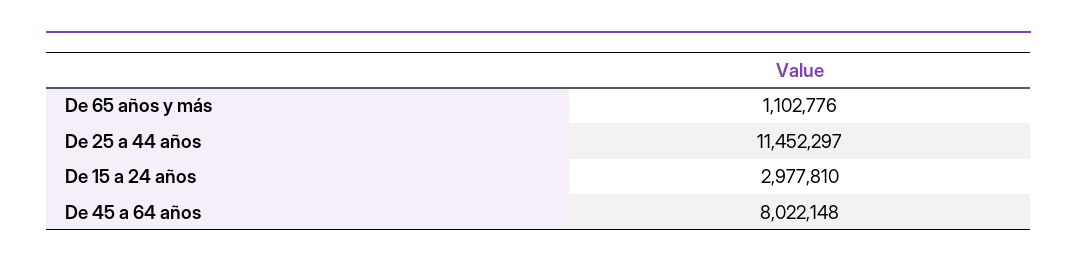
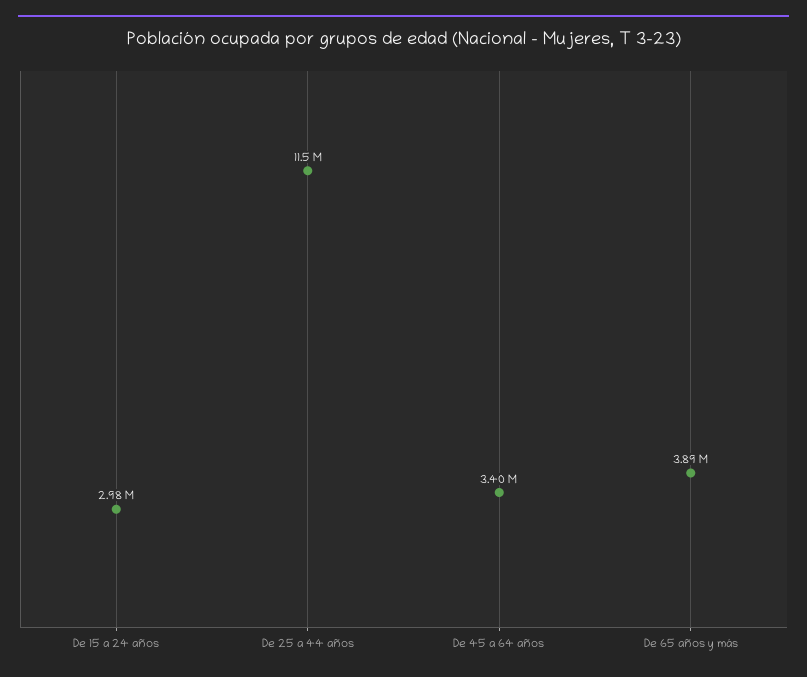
De 65 años y más: 1102776 -> 3890000
De 45 a 64 años: 8022148 -> 3400000

